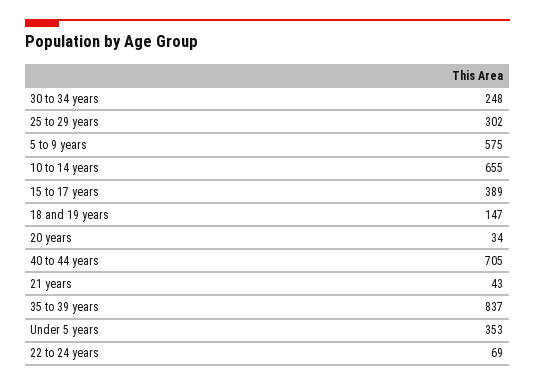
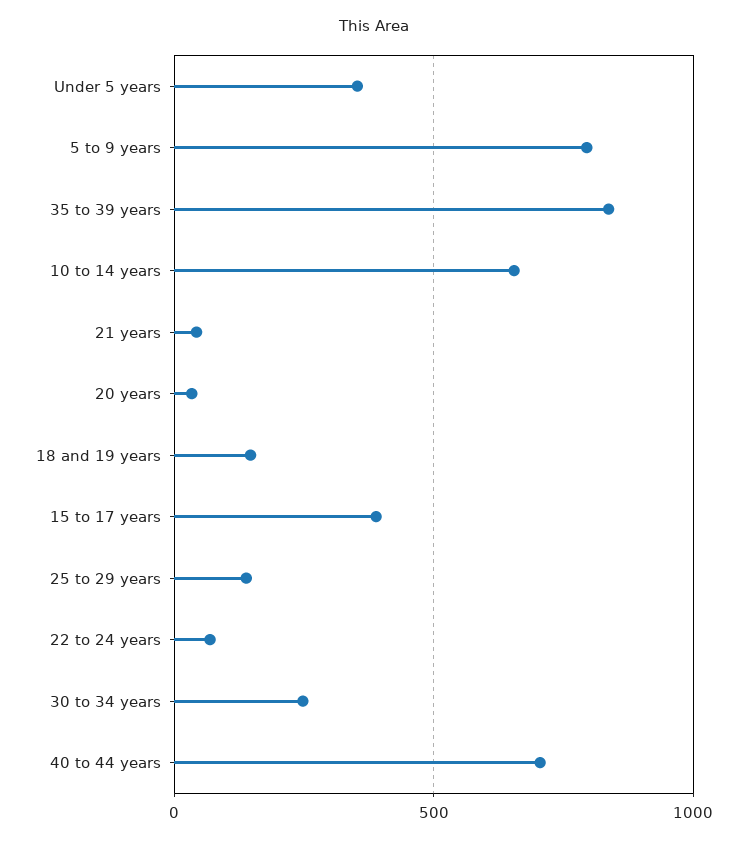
25 to 29 years: 302 -> 150
5 to 9 years: 575 -> 800

